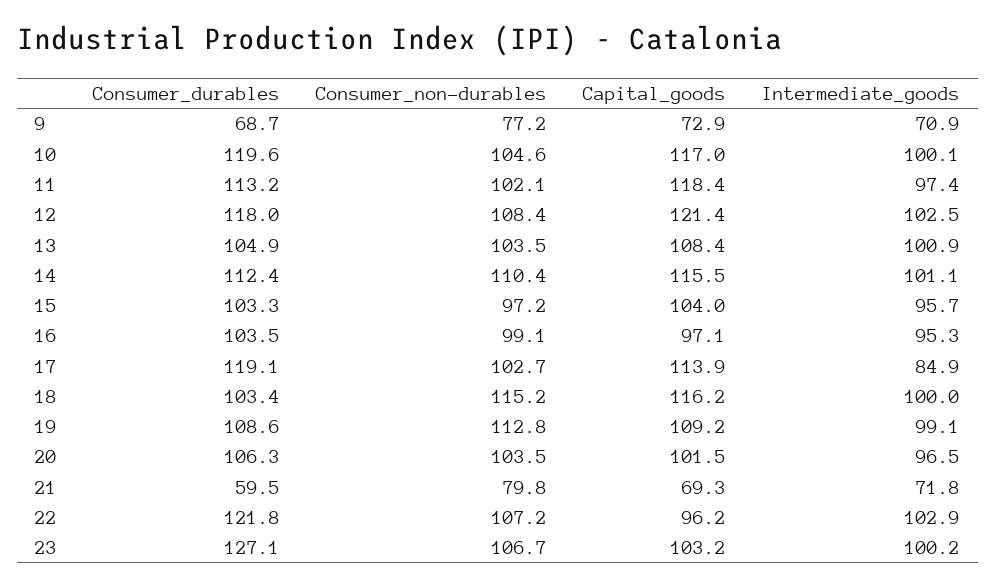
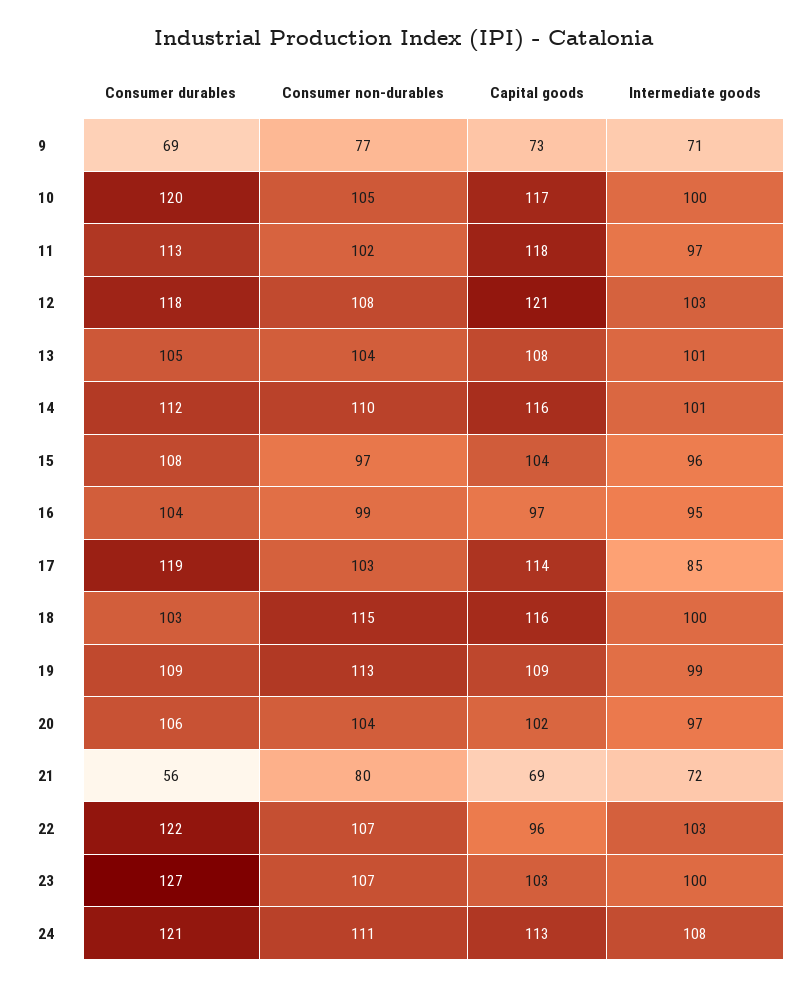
Consumer_durables, 15: 103.3 -> 108
Consumer_durables, 21: 59.5 -> 56
Consumer_durables, 24: none -> 121
Consumer_non-durables, 24: none -> 111
Capital_goods, 24: none -> 113
Intermediate_goods, 24: none -> 108

